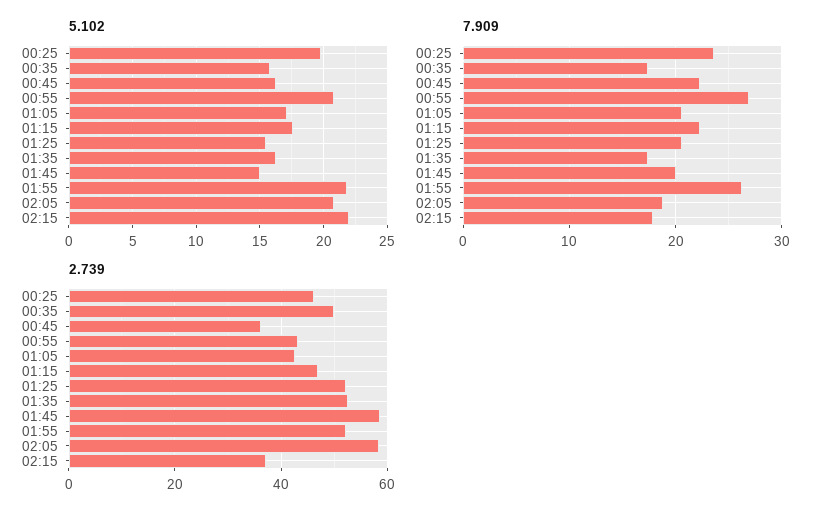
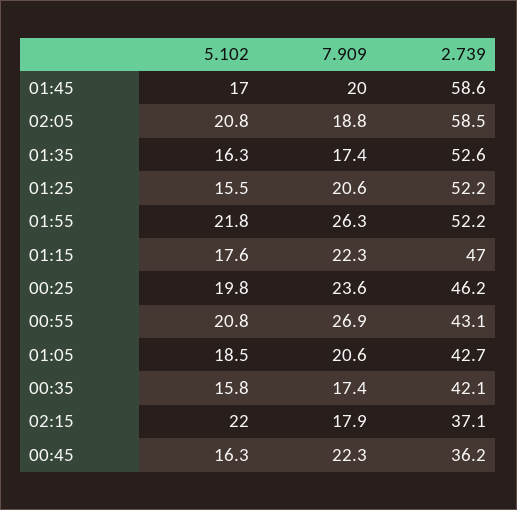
5.102, 01:05: 17 -> 18.5
5.102, 01:45: 15 -> 17
2.739, 00:35: 50 -> 42.1

